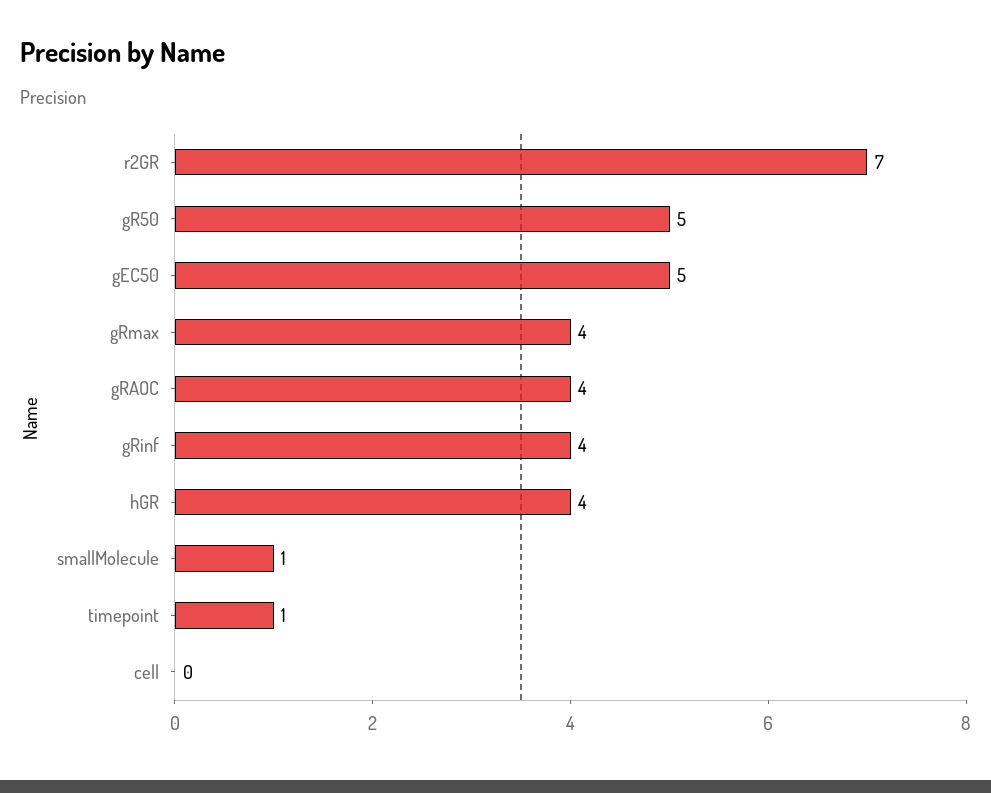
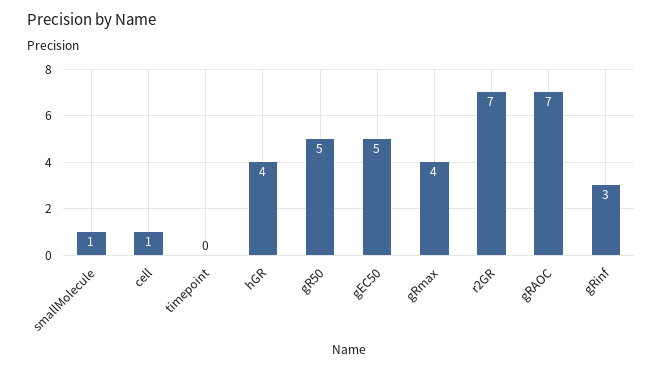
gRAOC: 4 -> 7
gRinf: 4 -> 3
timepoint: 1 -> 0
cell: 0 -> 1

